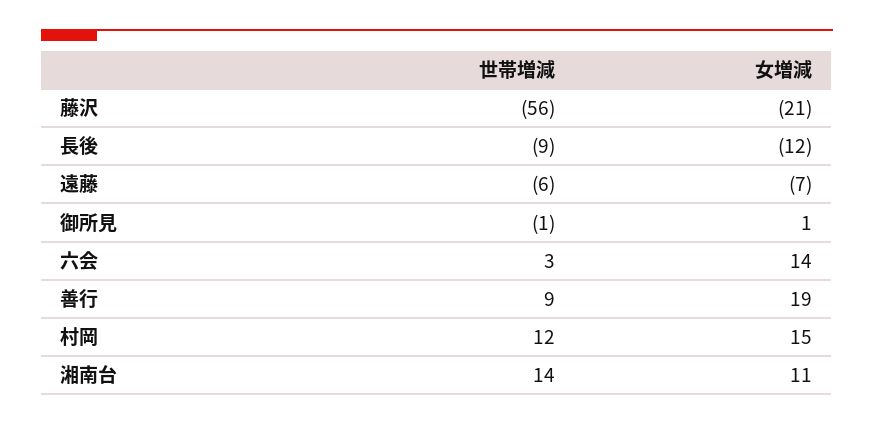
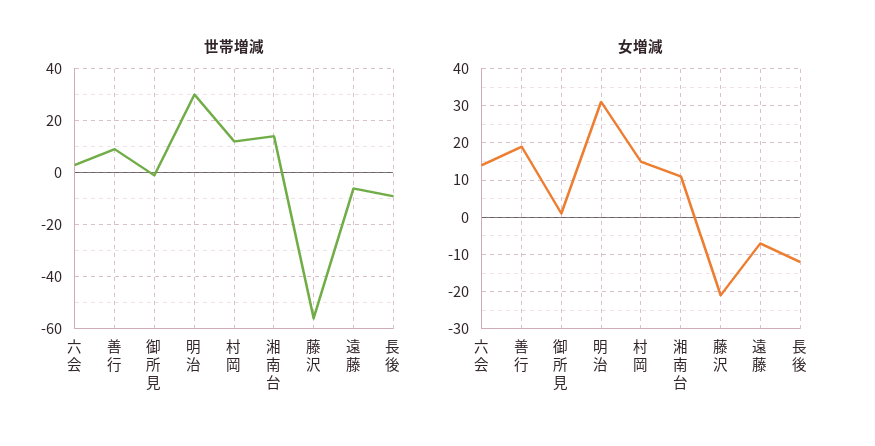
世帯増減, 明治: none -> 30
女増減, 明治: none -> 30

